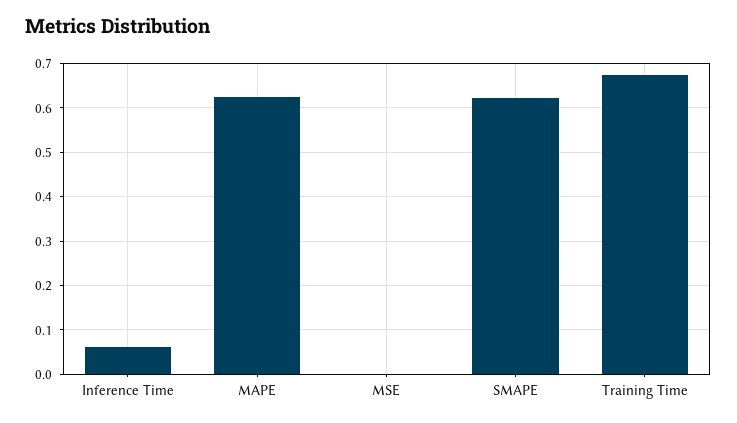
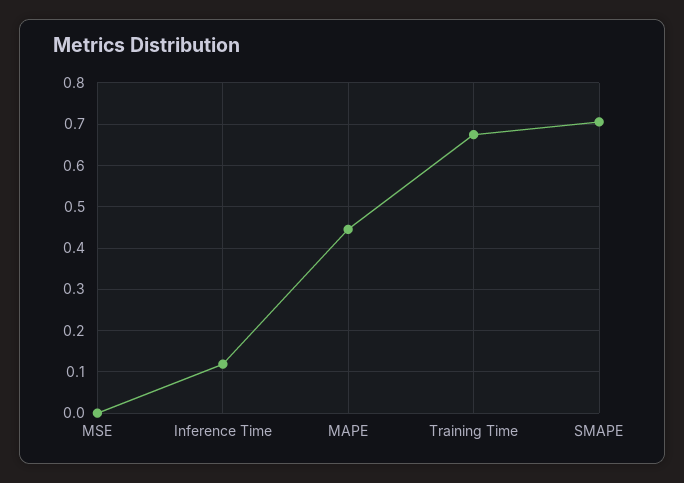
Inference Time: 0.06 -> 0.12
MAPE: 0.62 -> 0.44
SMAPE: 0.62 -> 0.7

